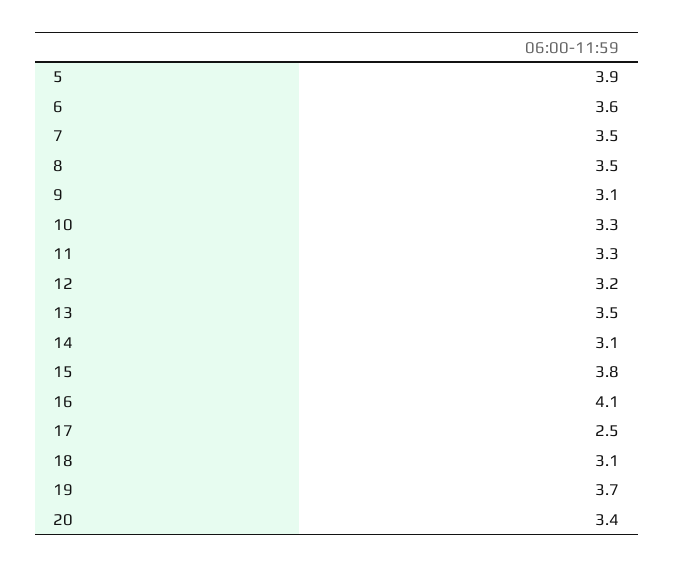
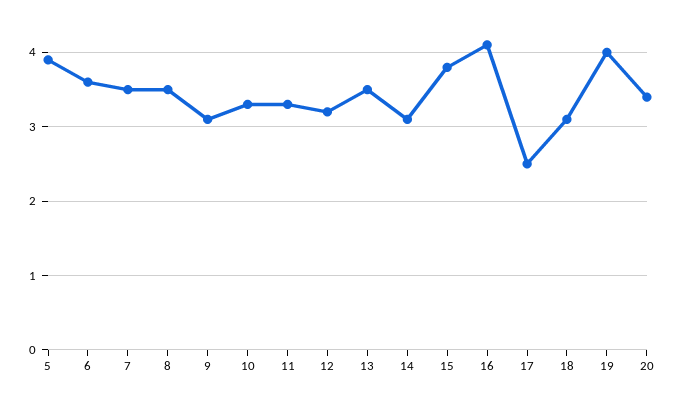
19: 3.7 -> 4

